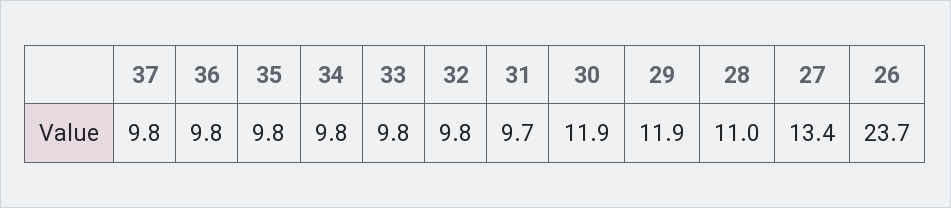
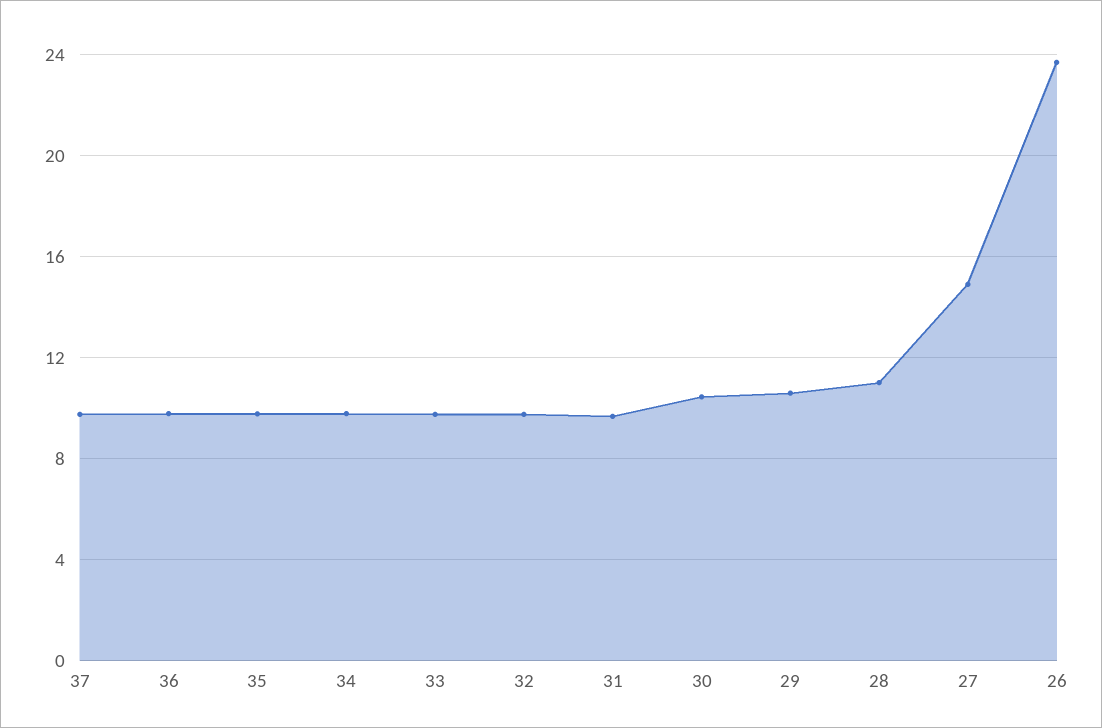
30: 11.9 -> 10.5
29: 11.9 -> 10.5
27: 13.4 -> 15

